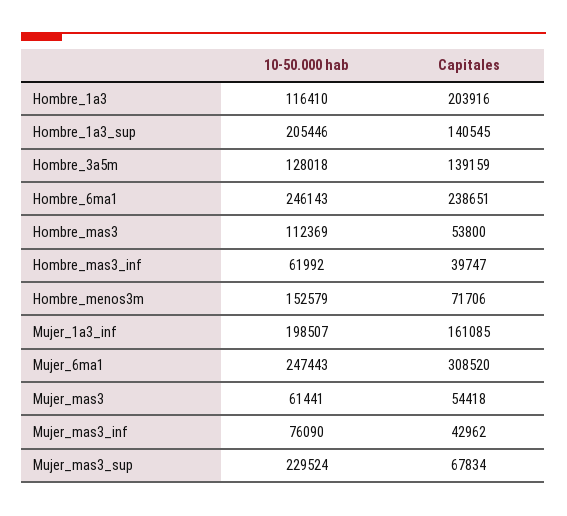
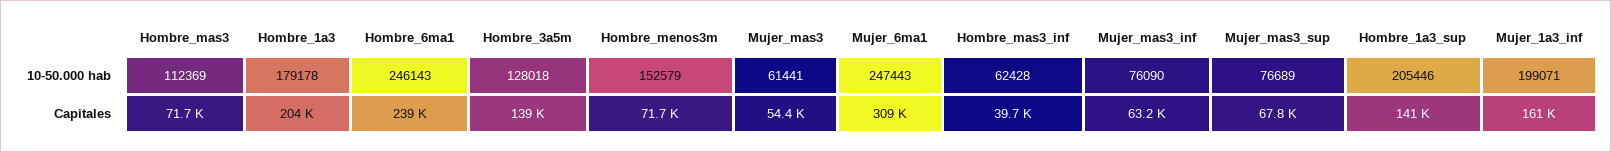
10-50.000 hab, Hombre_1a3: 116410 -> 179178
Capitales, Hombre_mas3: 53800 -> 71700
10-50.000 hab, Hombre_mas3_inf: 61992 -> 62428
10-50.000 hab, Mujer_1a3_inf: 198507 -> 199071
Capitales, Mujer_mas3_inf: 42962 -> 63200
10-50.000 hab, Mujer_mas3_sup: 229524 -> 76689

